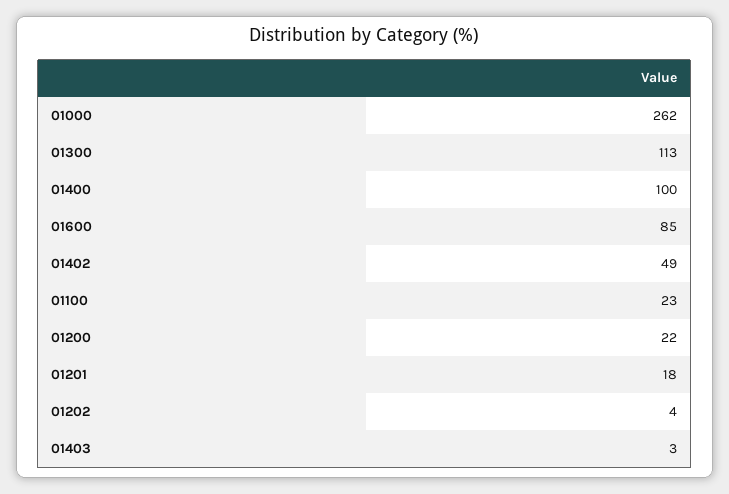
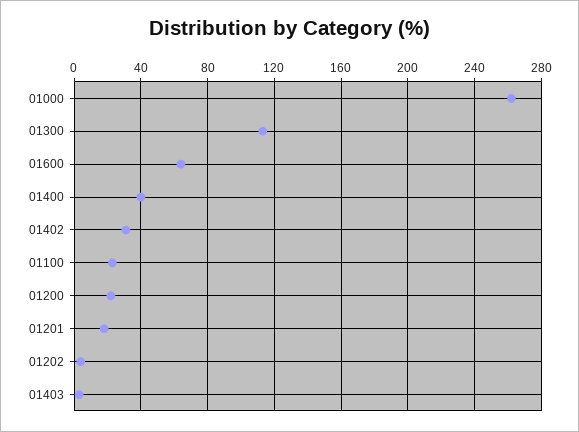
01400: 100 -> 40
01600: 85 -> 65
01402: 49 -> 30

